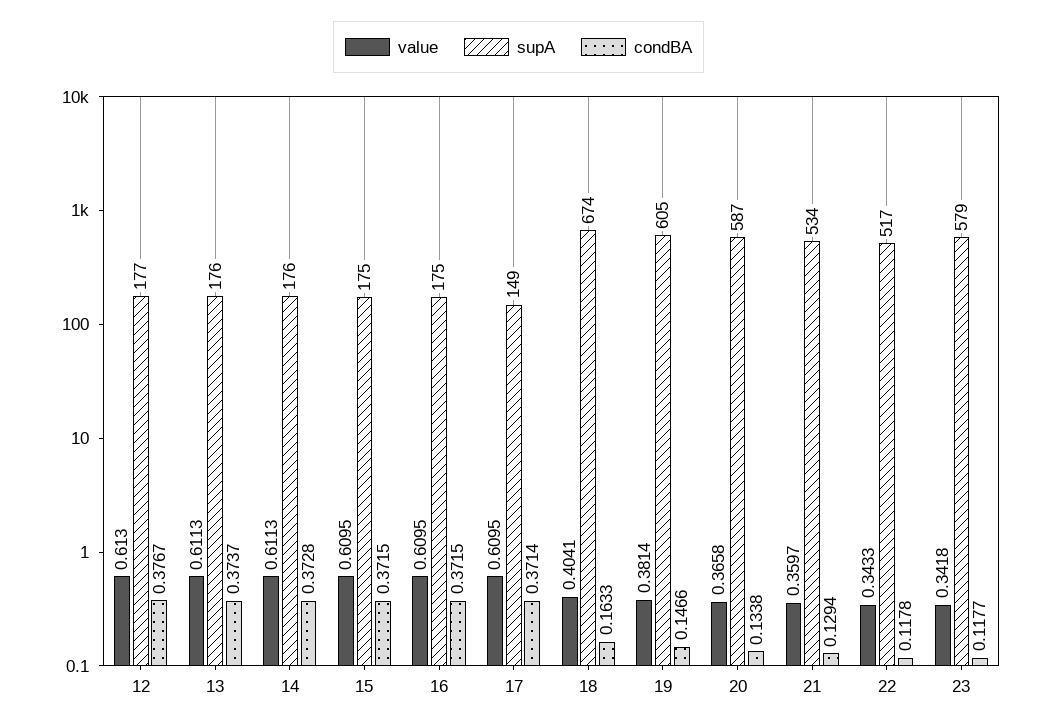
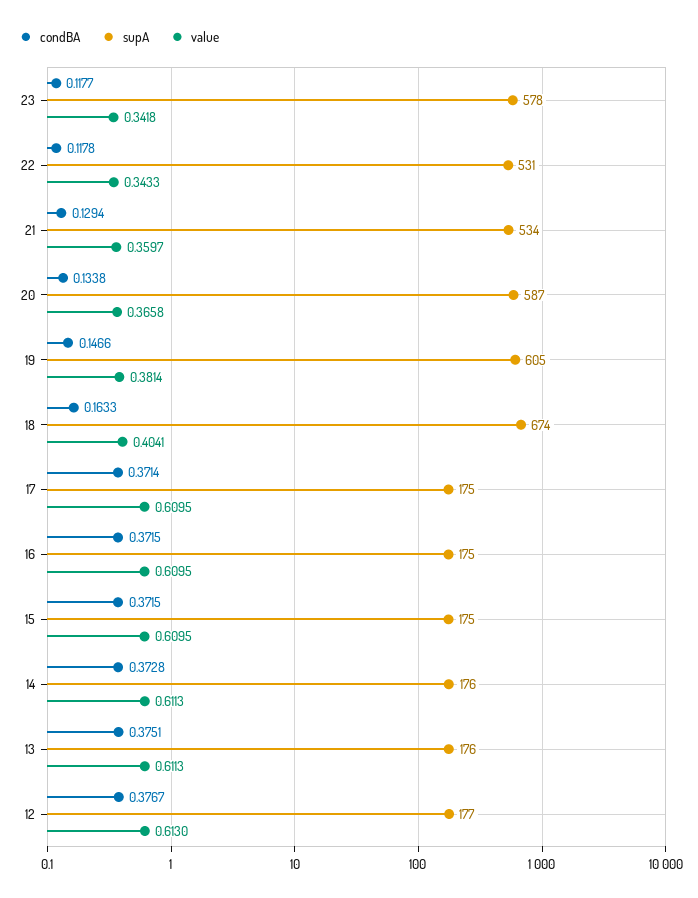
condBA, 13: 0.3737 -> 0.3751
supA, 17: 149 -> 175
supA, 22: 517 -> 531
supA, 23: 579 -> 578

